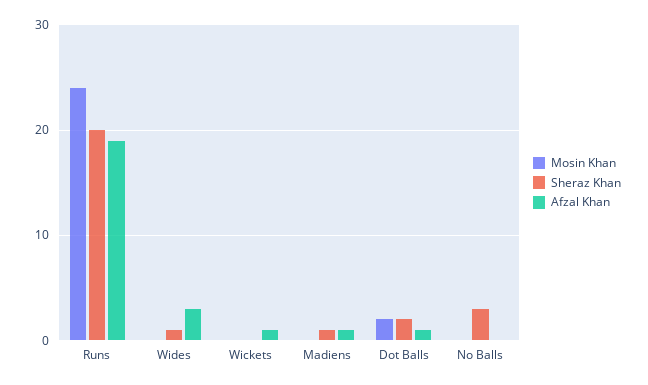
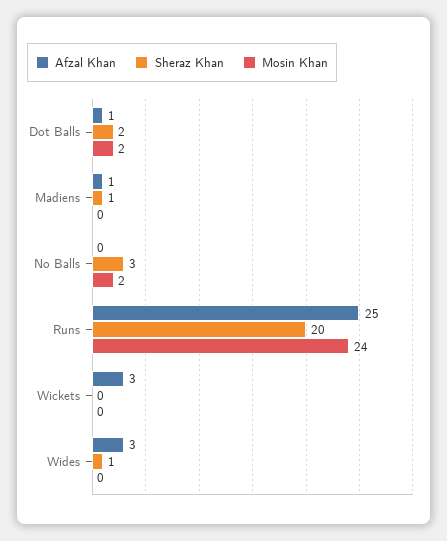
Afzal Khan, Runs: 19 -> 25
Afzal Khan, Wickets: 1 -> 3
Mosin Khan, No Balls: 0 -> 2

